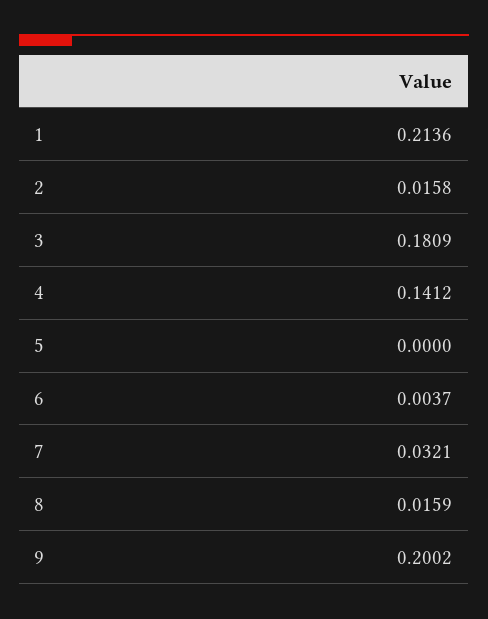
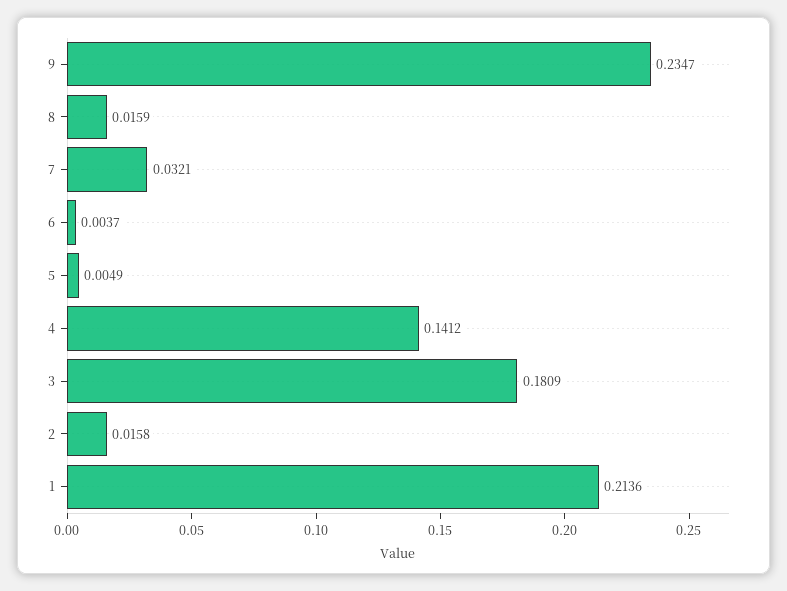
5: 0 -> 0.0049
9: 0.2002 -> 0.2347

